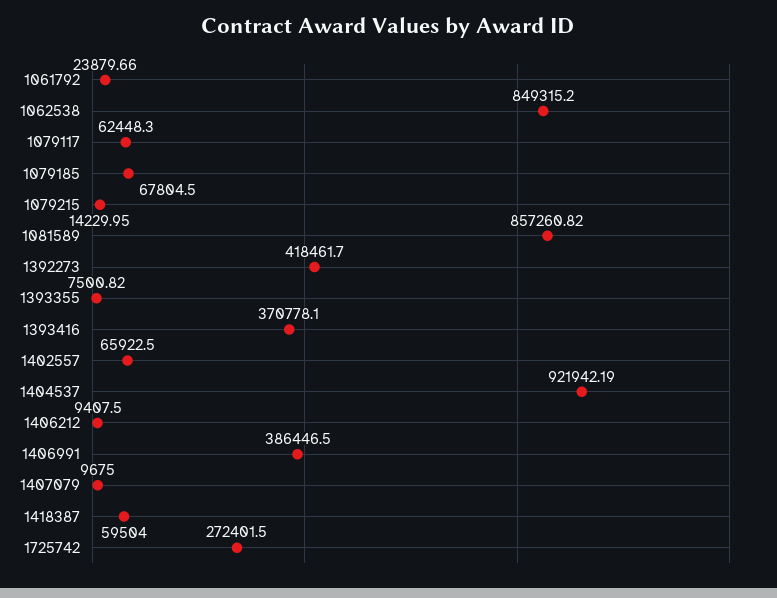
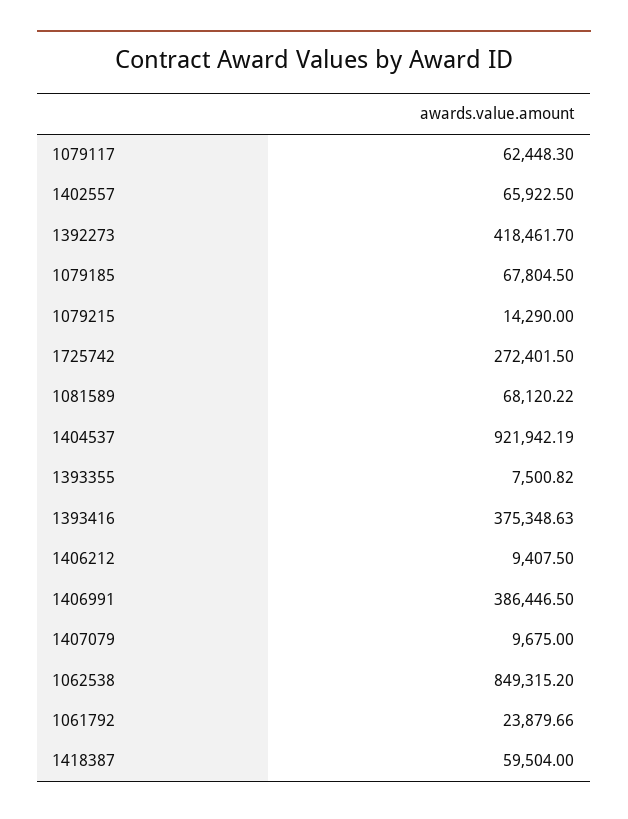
1079215: 14229.95 -> 14290
1081589: 857260.82 -> 68120.22
1393416: 370778.1 -> 375348.63

